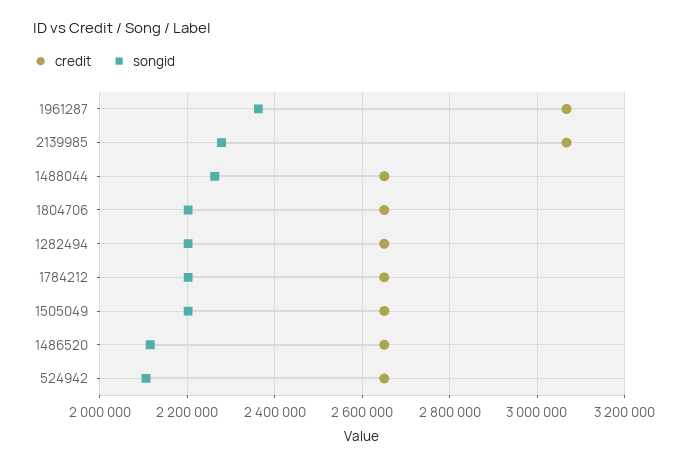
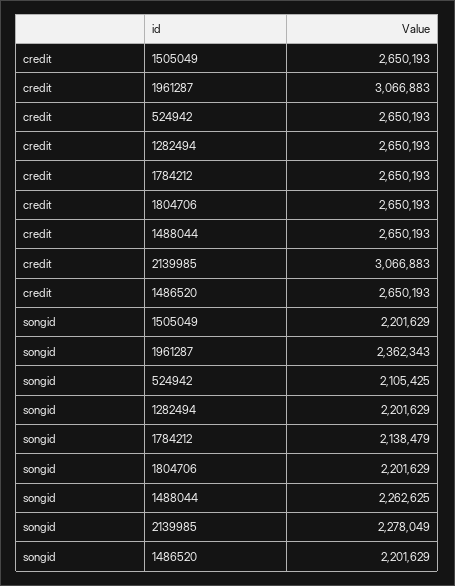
songid, 1784212: 2200000 -> 2138479
songid, 1486520: 2120000 -> 2201629

